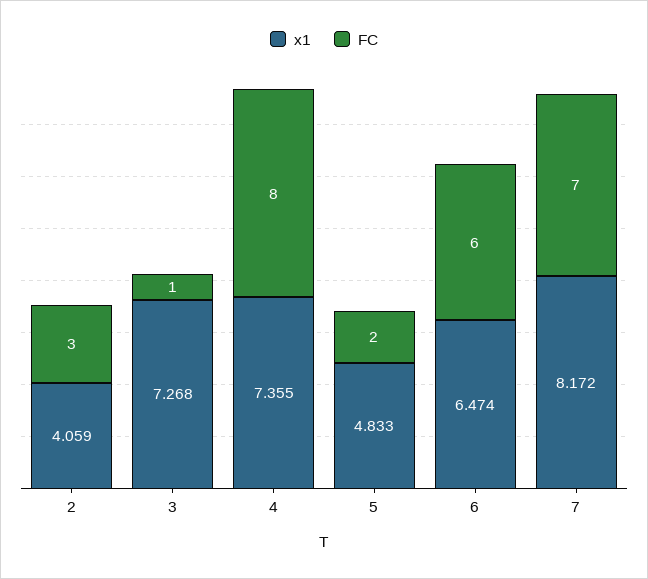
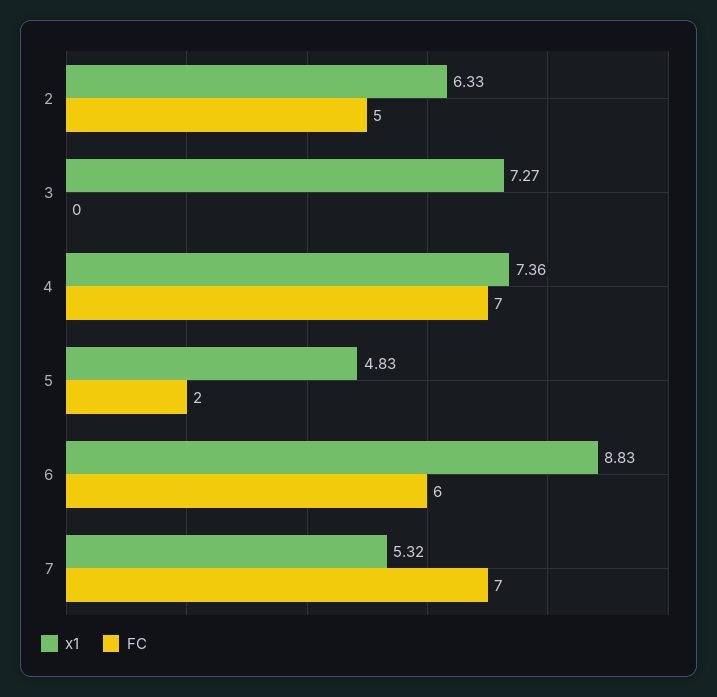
x1, 2: 4.059 -> 6.33
FC, 2: 3 -> 5
FC, 3: 1 -> 0
FC, 4: 8 -> 7
x1, 6: 6.474 -> 8.83
x1, 7: 8.172 -> 5.32

